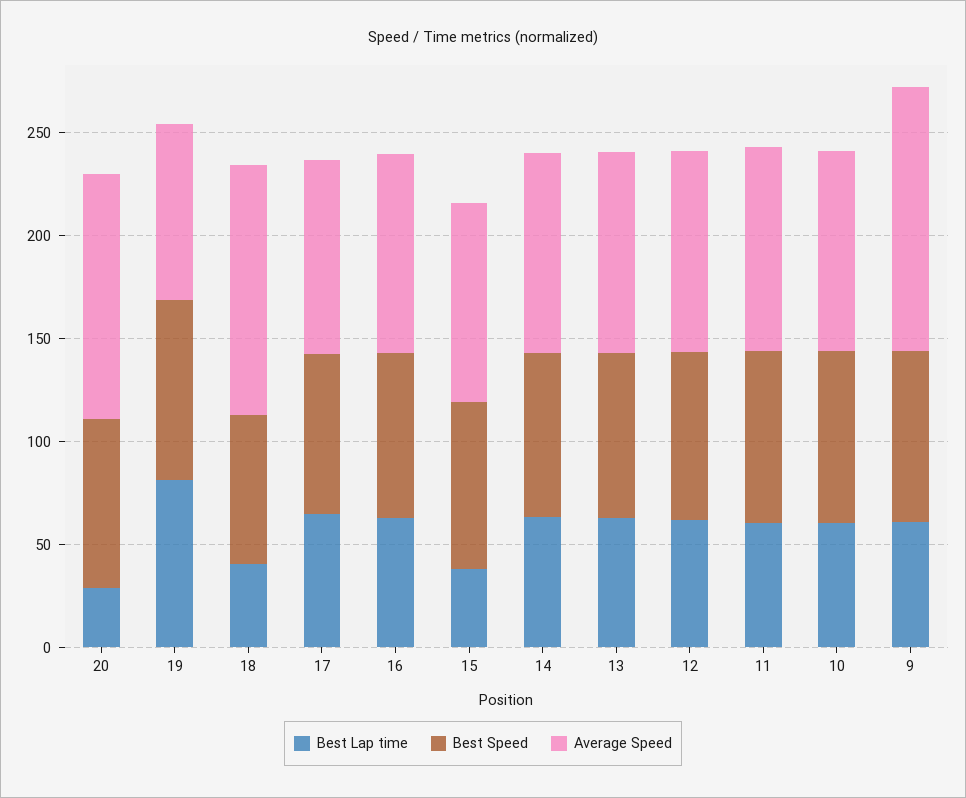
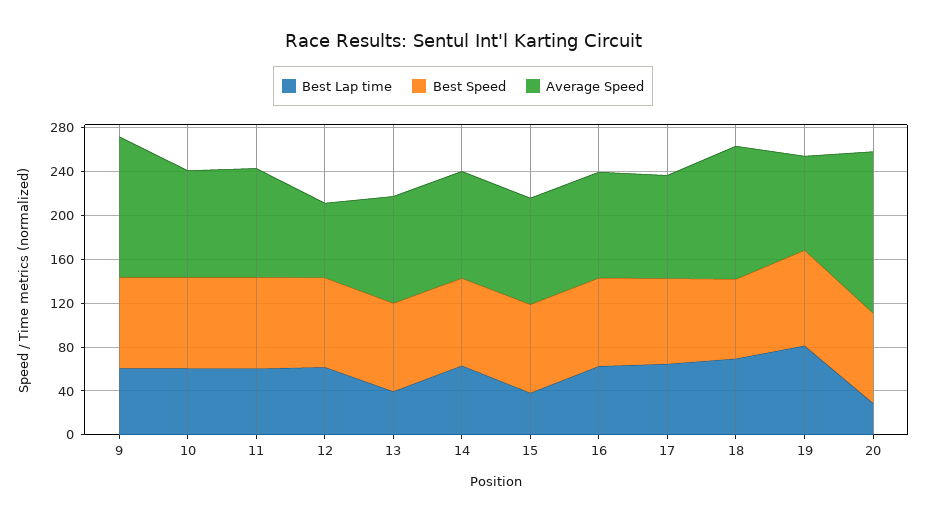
Average Speed, 20: 120 -> 150
Best Lap time, 18: 40 -> 70
Best Lap time, 13: 60 -> 40
Average Speed, 12: 100 -> 70

